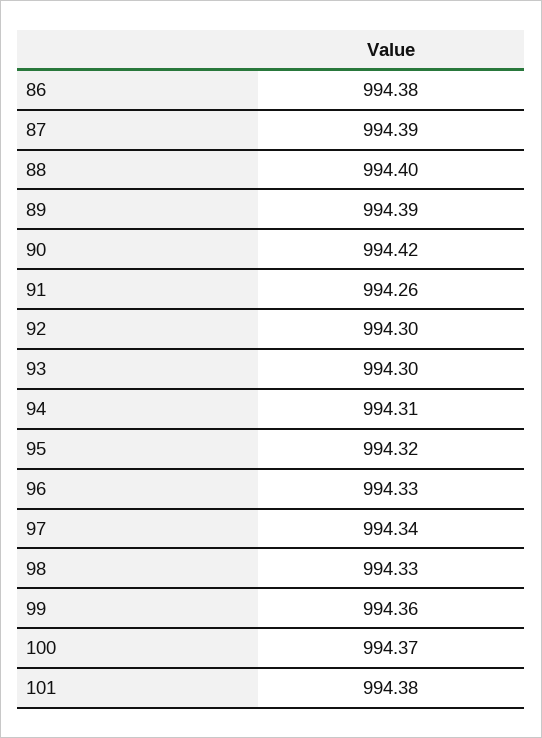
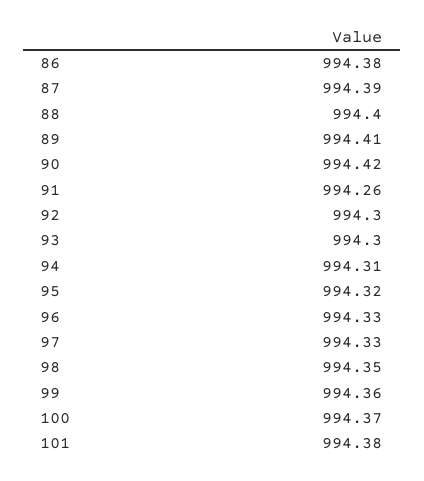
89: 994.39 -> 994.41
97: 994.34 -> 994.33
98: 994.33 -> 994.35

